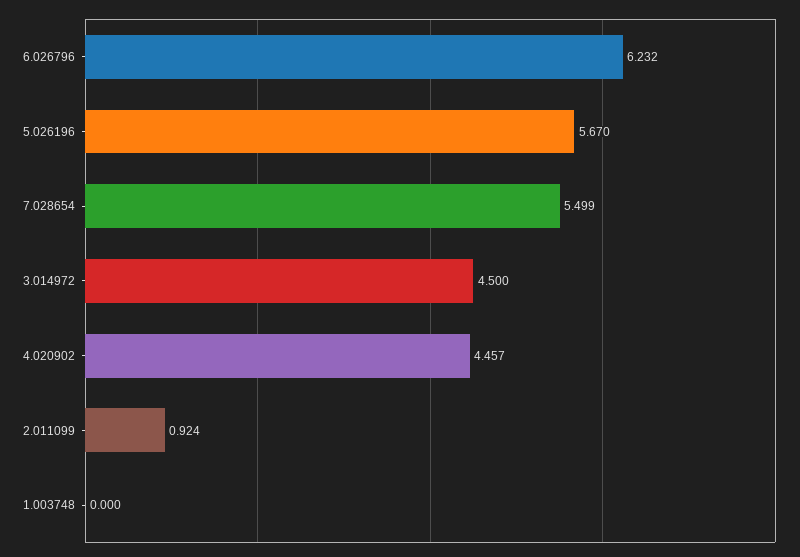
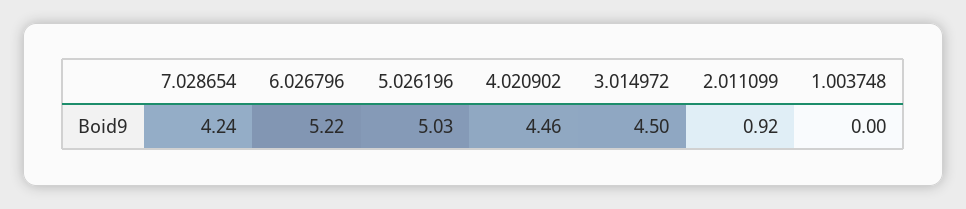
6.026796: 6.232 -> 5.22
5.026196: 5.67 -> 5.03
7.028654: 5.499 -> 4.24

